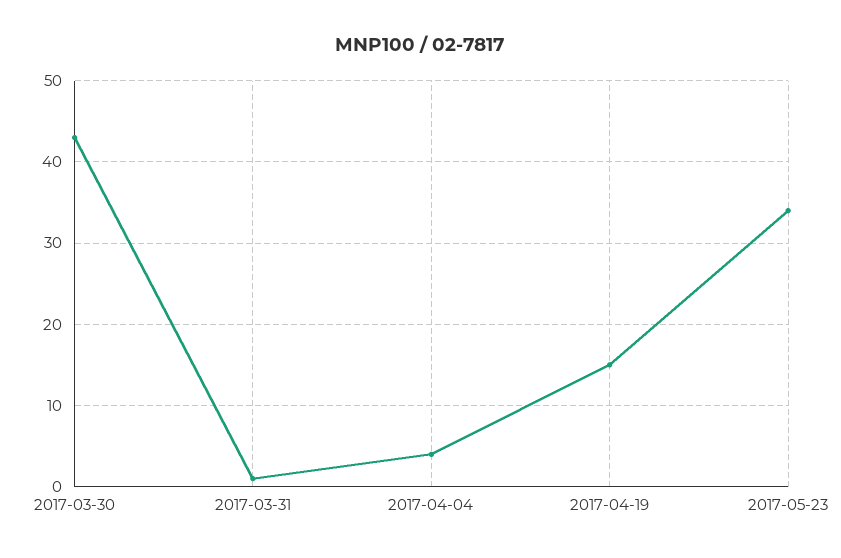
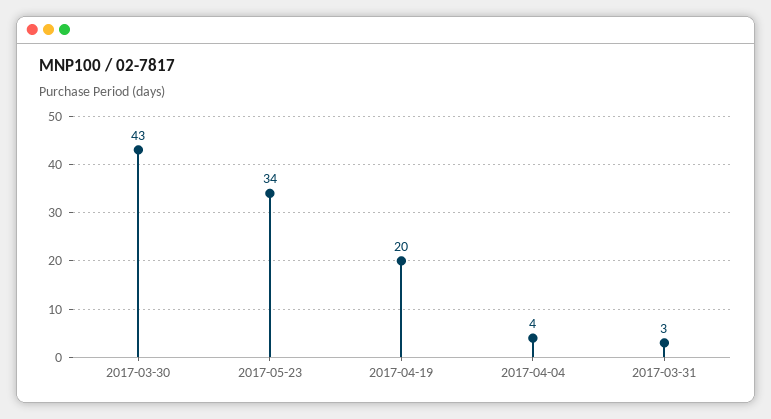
2017-03-31: 1 -> 3
2017-04-19: 15 -> 20

